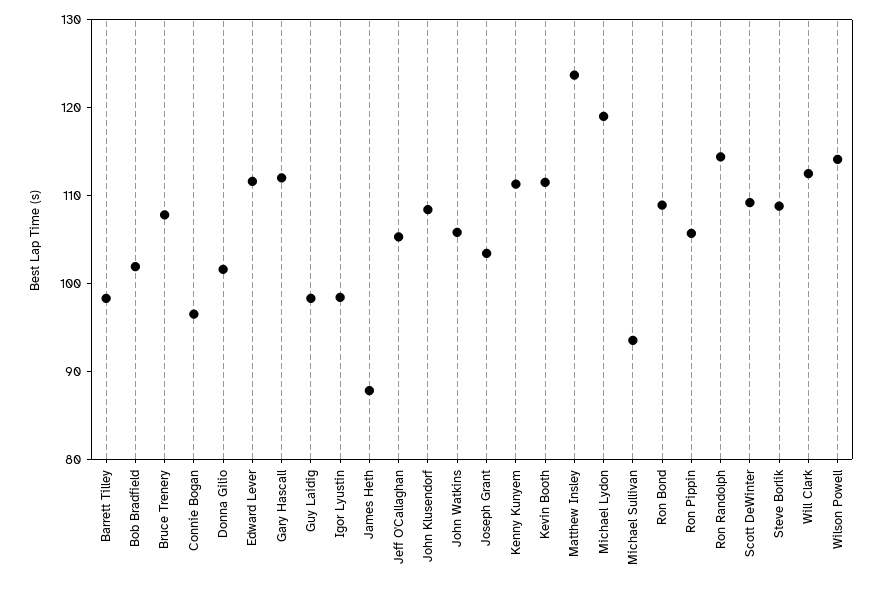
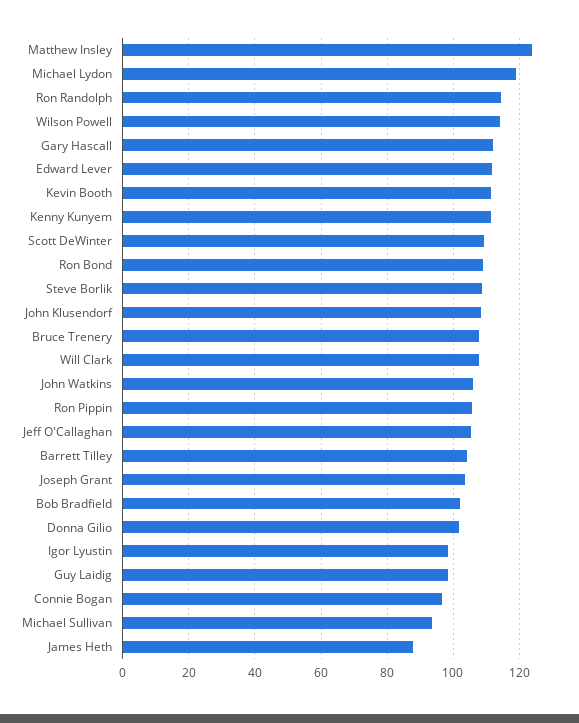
Barrett Tilley: 98 -> 104
Will Clark: 112 -> 108

